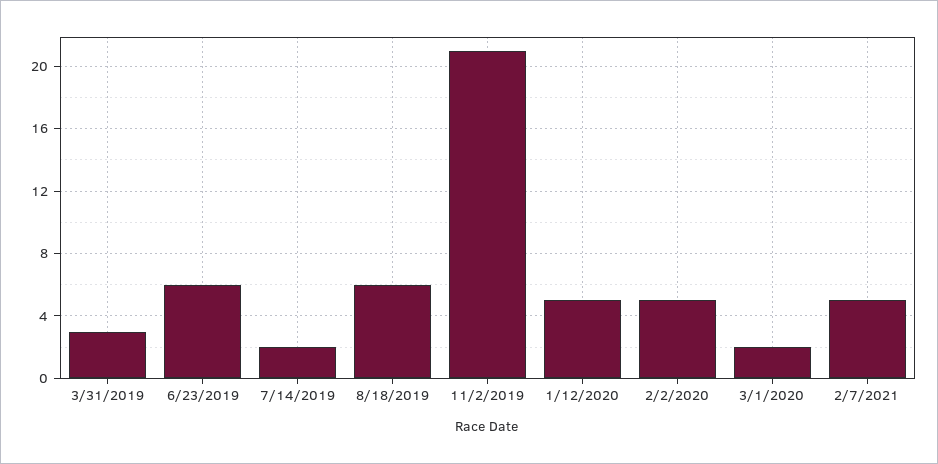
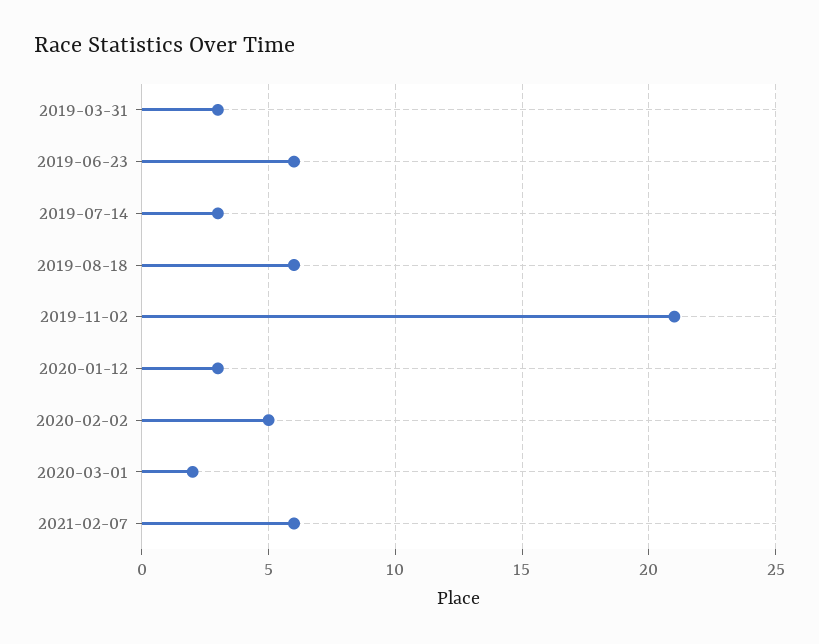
7/14/2019: 2 -> 3
1/12/2020: 5 -> 3
2/7/2021: 5 -> 6

